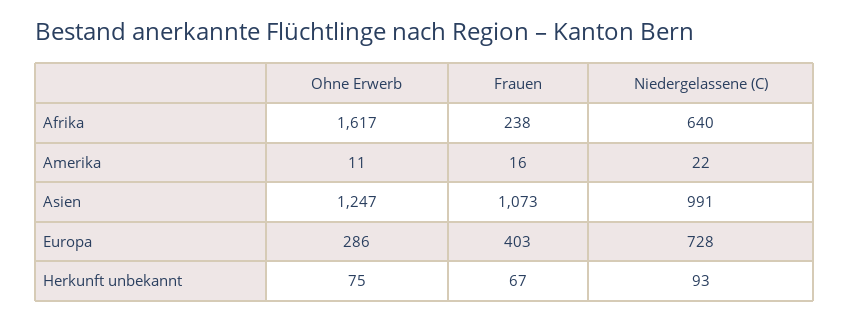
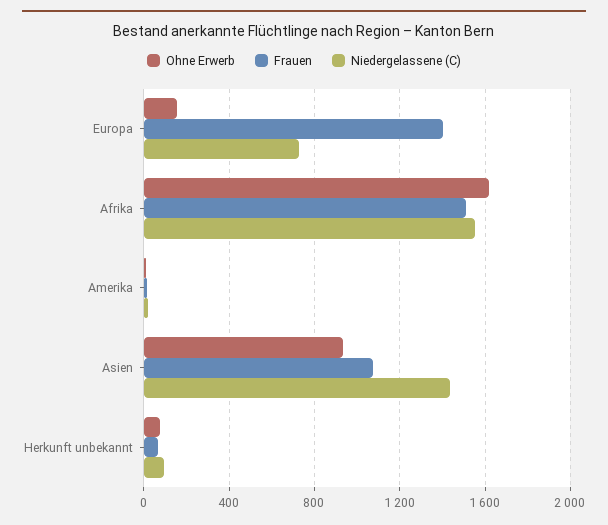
Frauen, Afrika: 238 -> 1500
Niedergelassene (C), Afrika: 640 -> 1550
Ohne Erwerb, Asien: 1247 -> 950
Niedergelassene (C), Asien: 991 -> 1450
Ohne Erwerb, Europa: 286 -> 150
Frauen, Europa: 403 -> 1400

